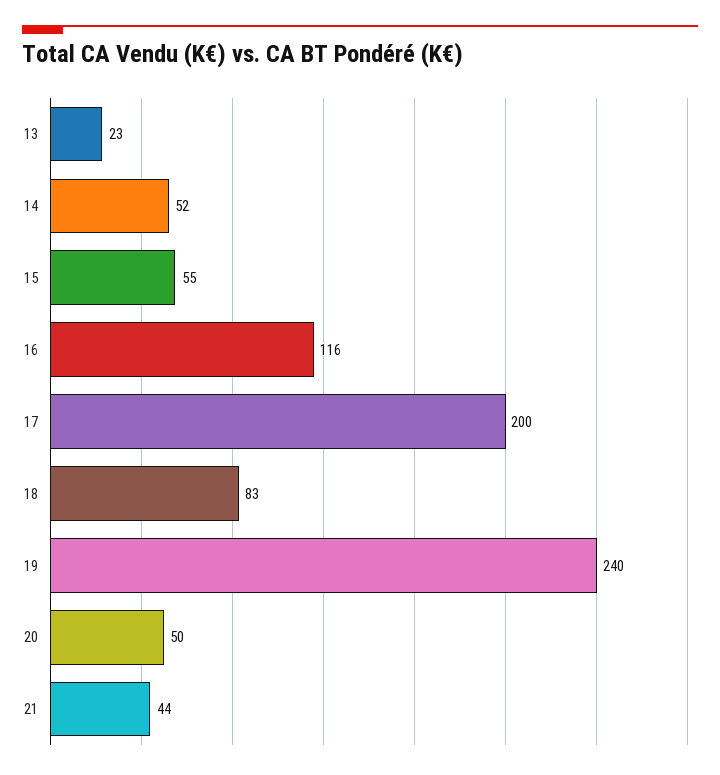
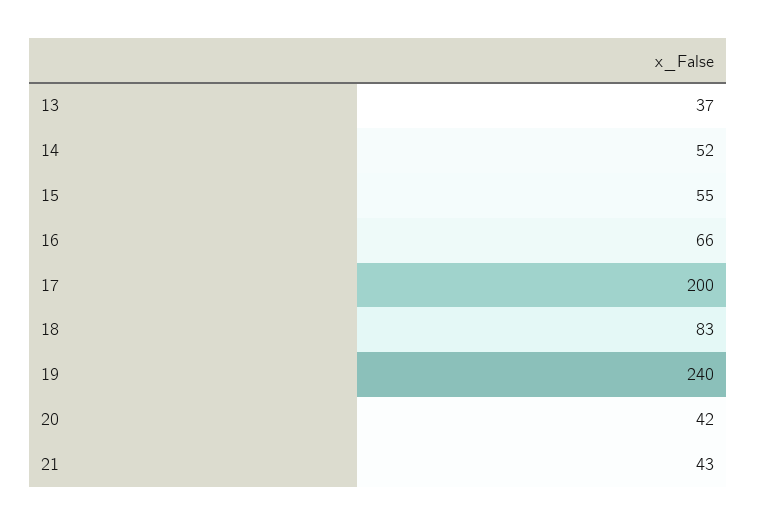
13: 23 -> 37
16: 116 -> 66
20: 50 -> 42
21: 44 -> 43

